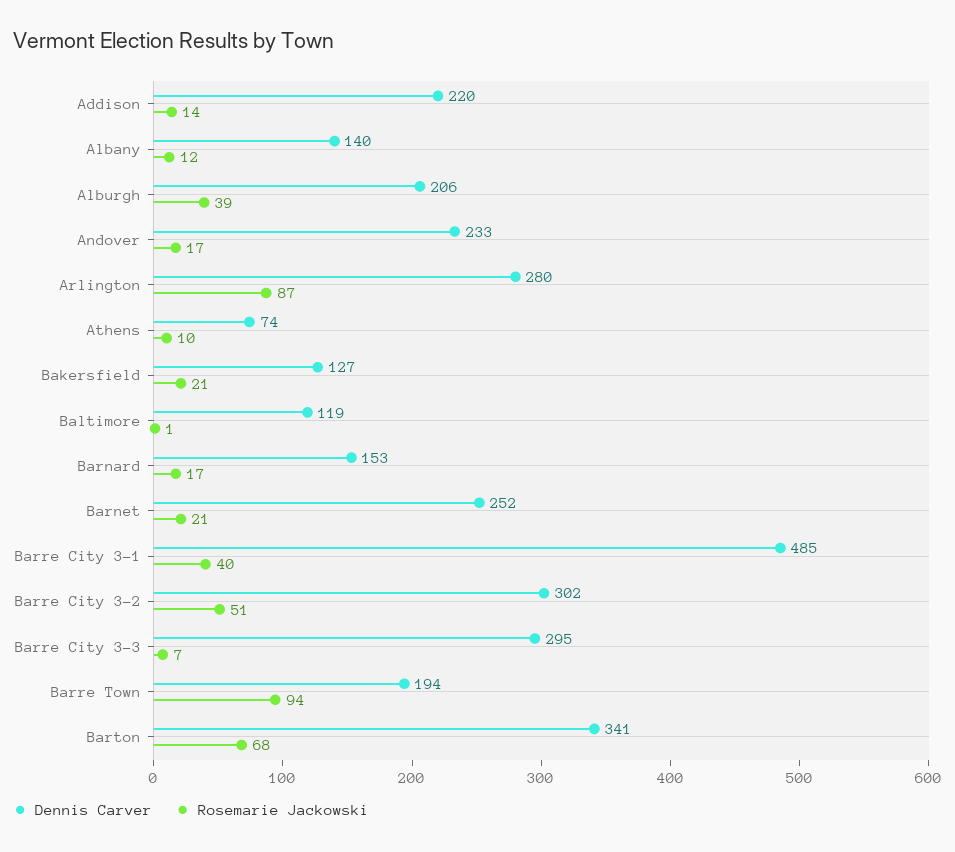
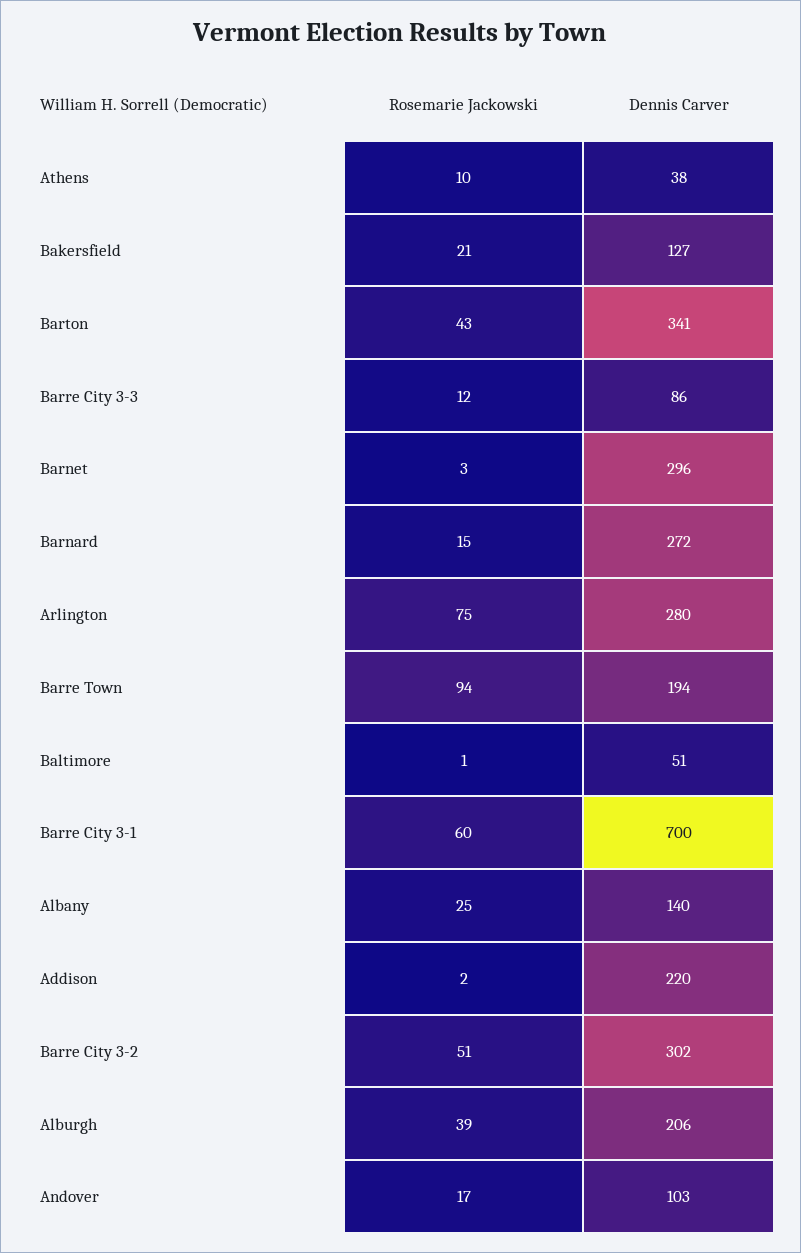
Rosemarie Jackowski, Addison: 14 -> 2
Rosemarie Jackowski, Albany: 12 -> 25
Dennis Carver, Andover: 233 -> 103
Rosemarie Jackowski, Arlington: 87 -> 75
Dennis Carver, Athens: 74 -> 38
Dennis Carver, Baltimore: 119 -> 51
Dennis Carver, Barnard: 153 -> 272
Rosemarie Jackowski, Barnard: 17 -> 15
Dennis Carver, Barnet: 252 -> 296
Rosemarie Jackowski, Barnet: 21 -> 3
Dennis Carver, Barre City 3-1: 485 -> 700
Rosemarie Jackowski, Barre City 3-1: 40 -> 60
Dennis Carver, Barre City 3-3: 295 -> 86
Rosemarie Jackowski, Barre City 3-3: 7 -> 12
Rosemarie Jackowski, Barton: 68 -> 43

